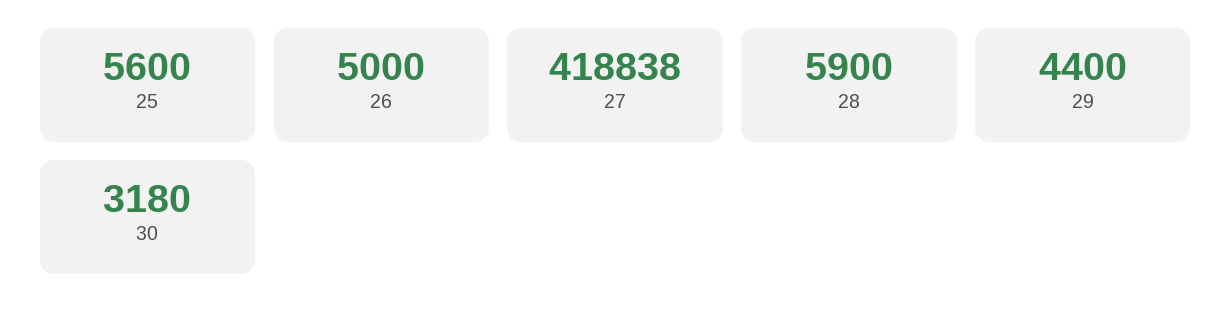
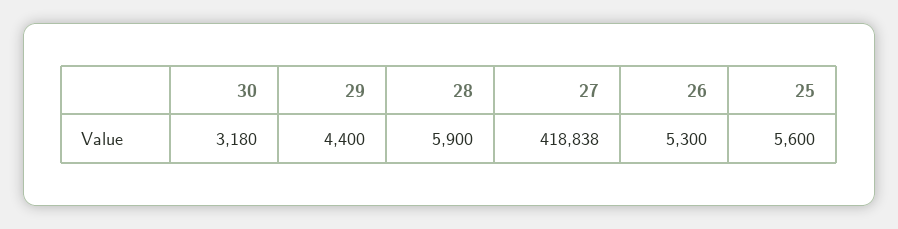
26: 5000 -> 5300

